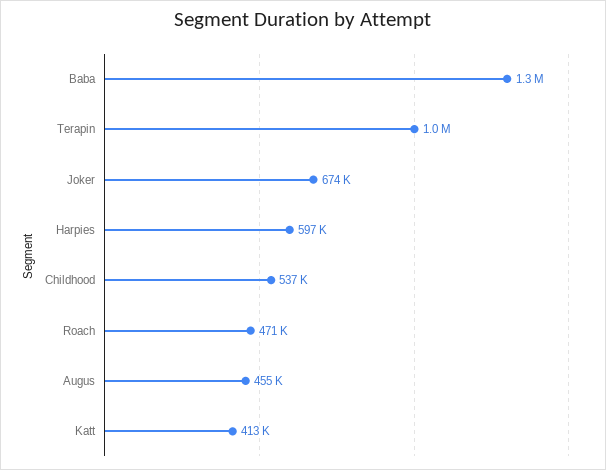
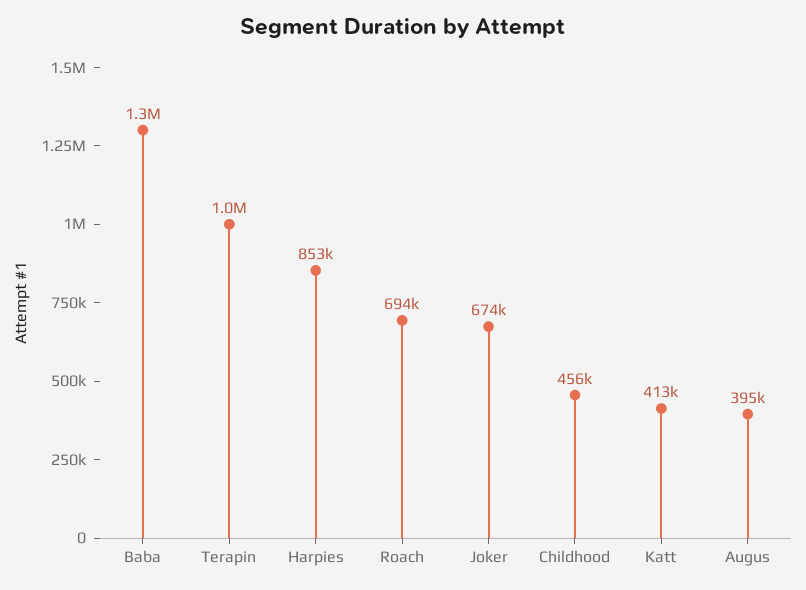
Harpies: 597000 -> 853000
Childhood: 537000 -> 456000
Roach: 471000 -> 694000
Augus: 455000 -> 395000

